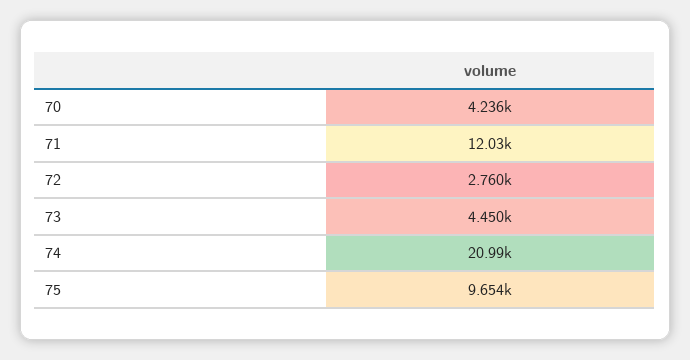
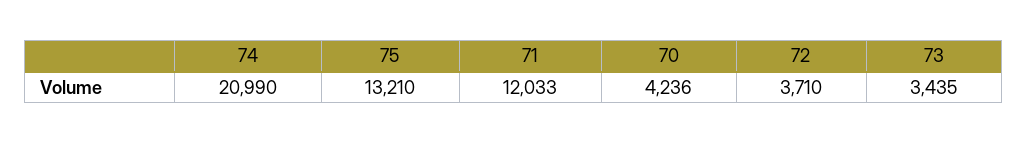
72: 2760 -> 3710
73: 4450 -> 3435
75: 9654 -> 13210

